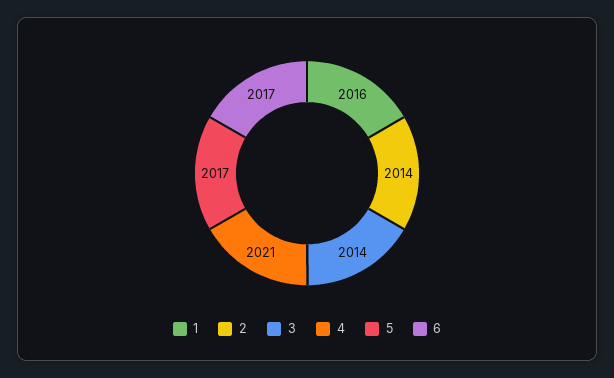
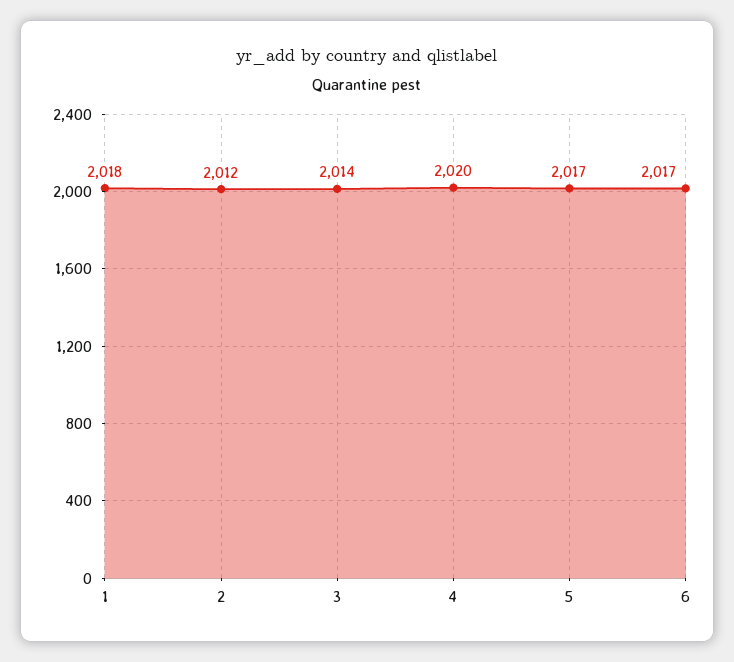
1: 2016 -> 2018
2: 2014 -> 2012
4: 2021 -> 2020

